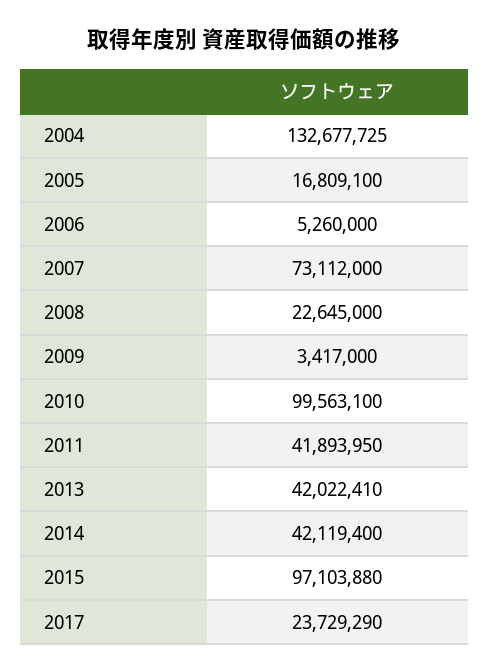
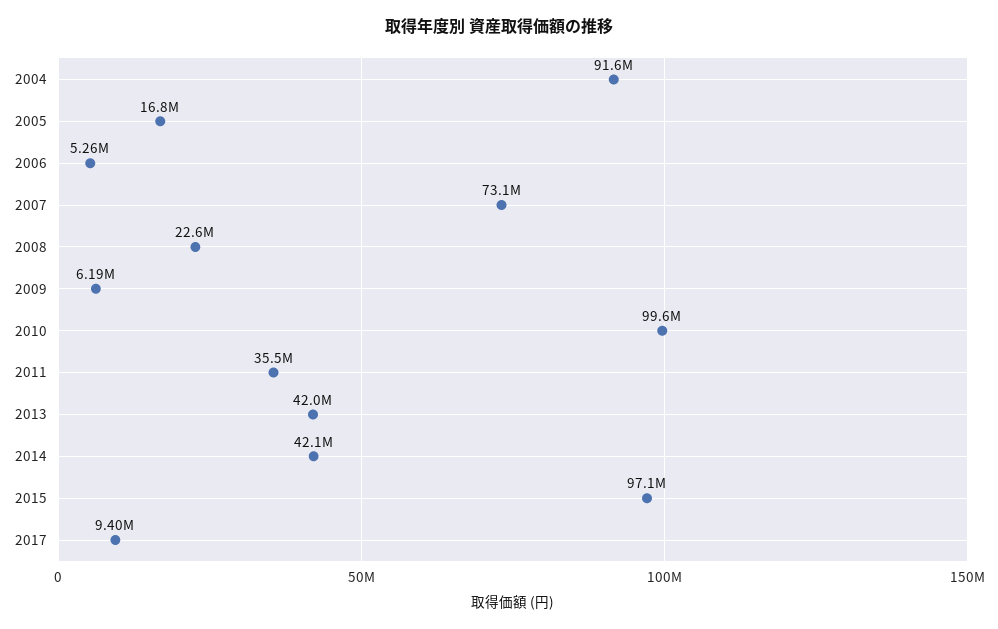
2004: 132677725 -> 91600000
2009: 3417000 -> 6190000
2011: 41893950 -> 35500000
2017: 23729290 -> 9400000

